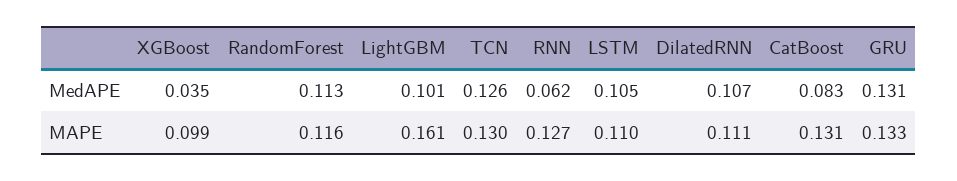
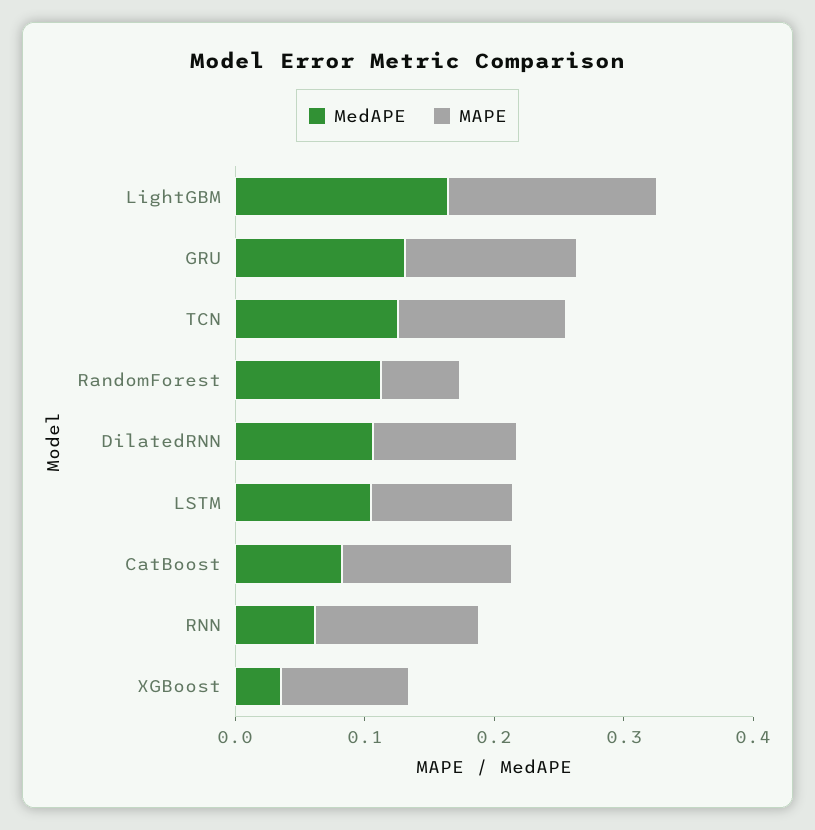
MedAPE, LightGBM: 0.101 -> 0.16
MAPE, RandomForest: 0.116 -> 0.06

